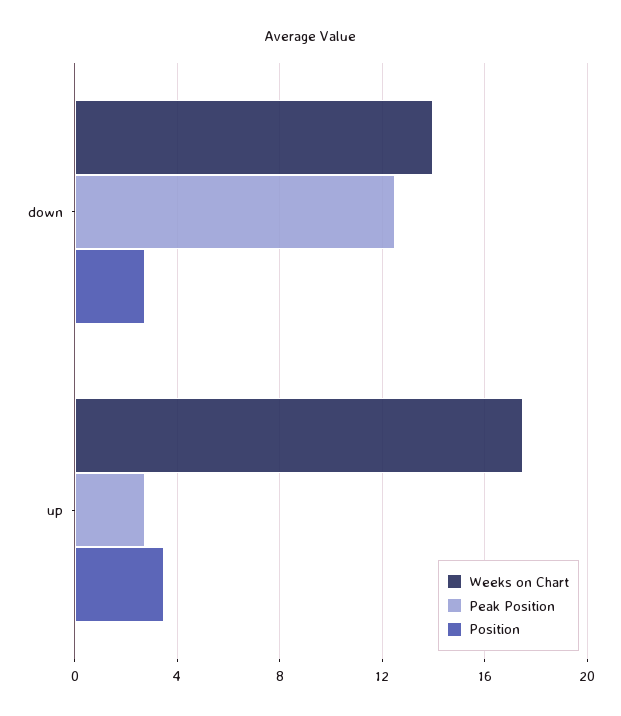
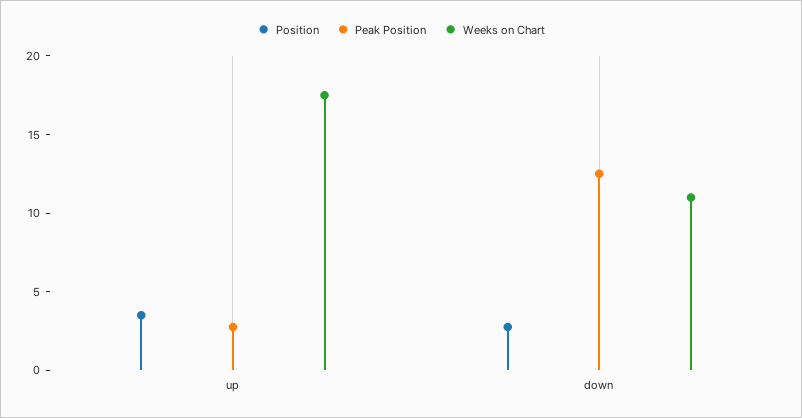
Weeks on Chart, down: 14 -> 11

